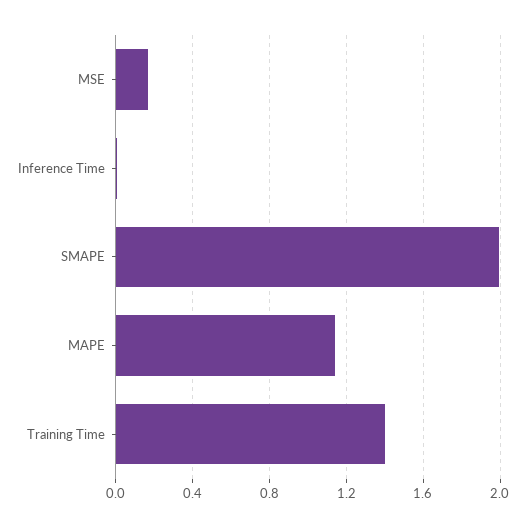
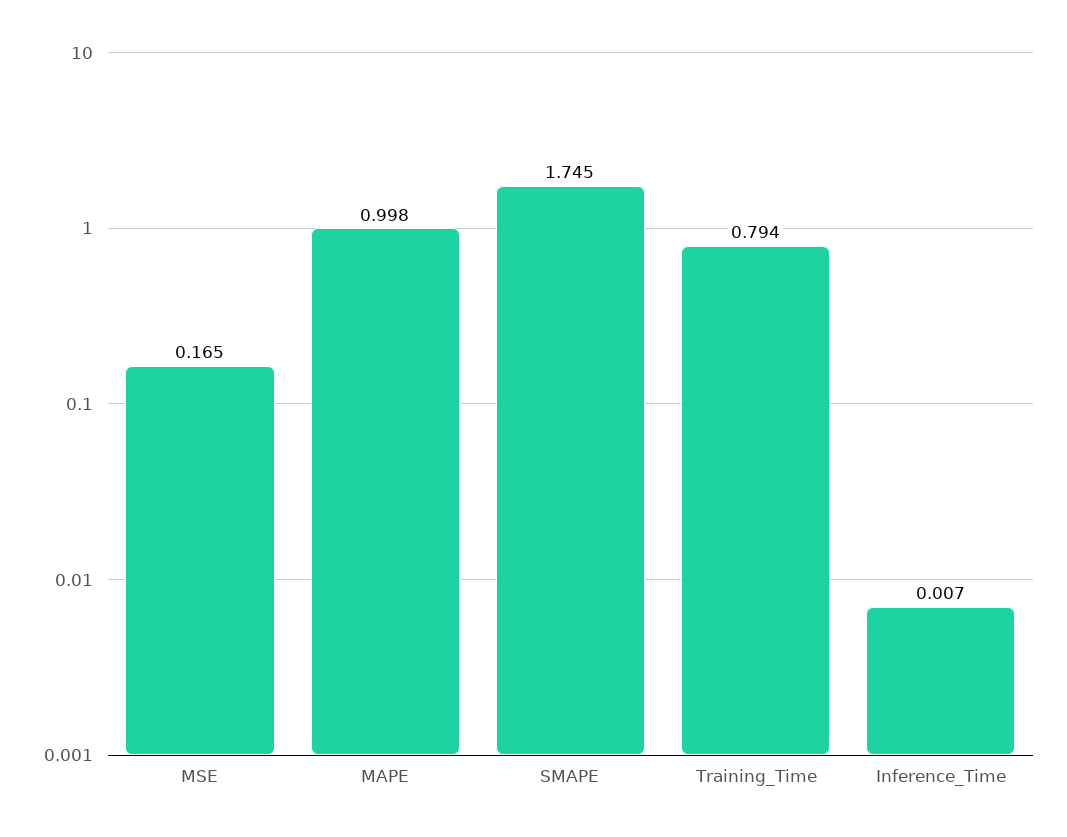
SMAPE: 2 -> 1.745
MAPE: 1.15 -> 0.998
Training Time: 1.4 -> 0.794

